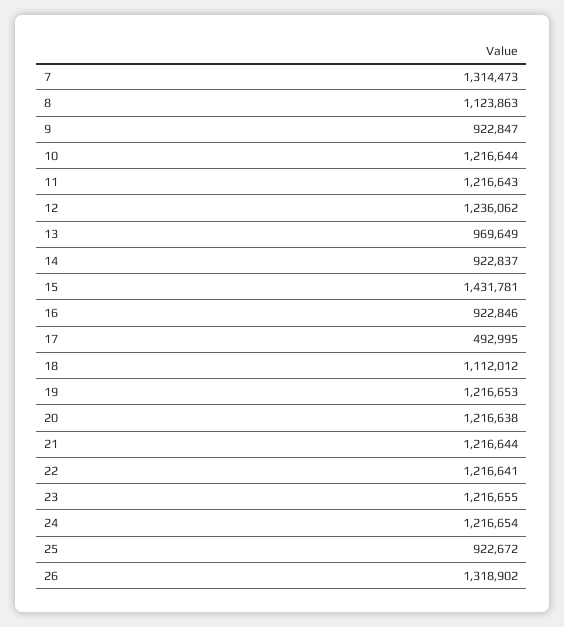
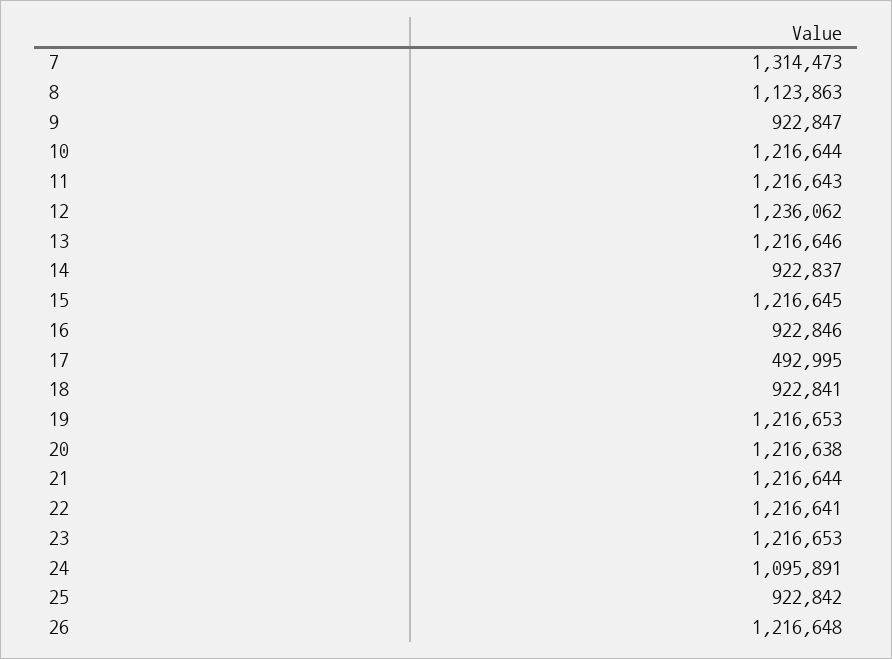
13: 969649 -> 1216646
15: 1431781 -> 1216645
18: 1112012 -> 922841
23: 1216655 -> 1216653
24: 1216654 -> 1095891
25: 922672 -> 922842
26: 1318902 -> 1216648

